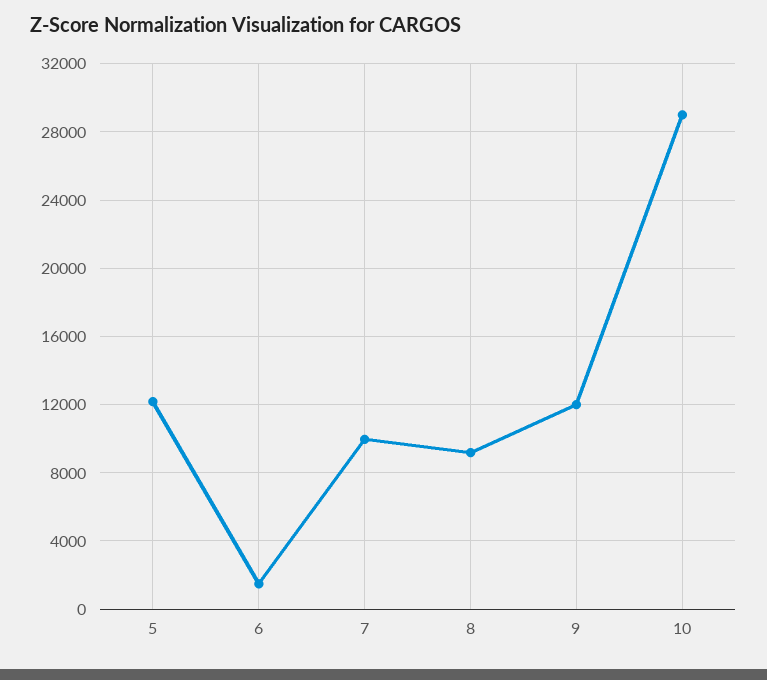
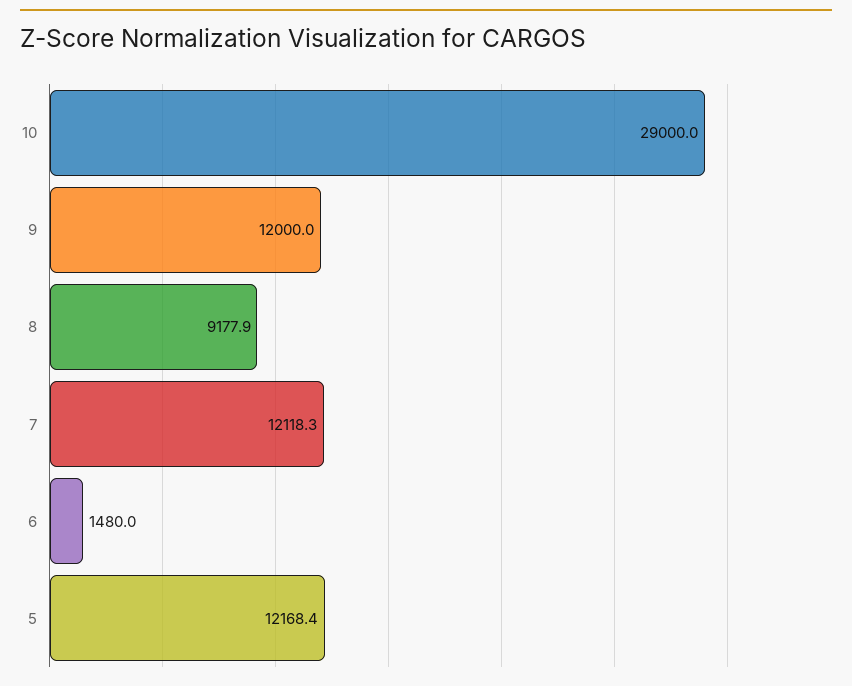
7: 10000 -> 12118.3

